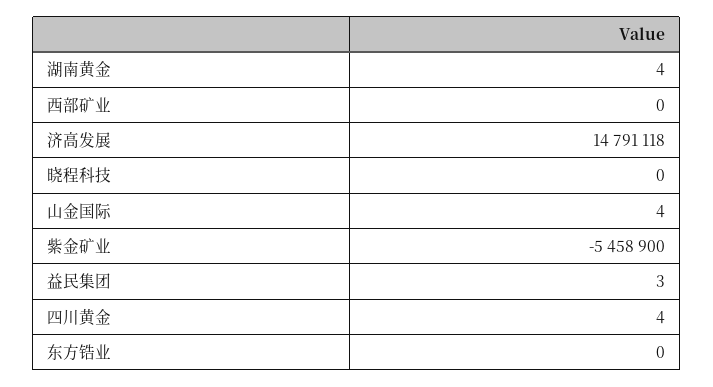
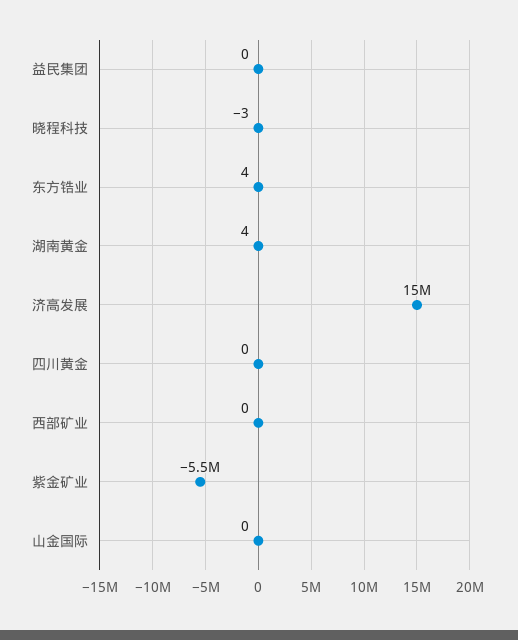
晓程科技: 0 -> -3
山金国际: 4 -> 0
益民集团: 3 -> 0
四川黄金: 4 -> 0
东方锆业: 0 -> 4

